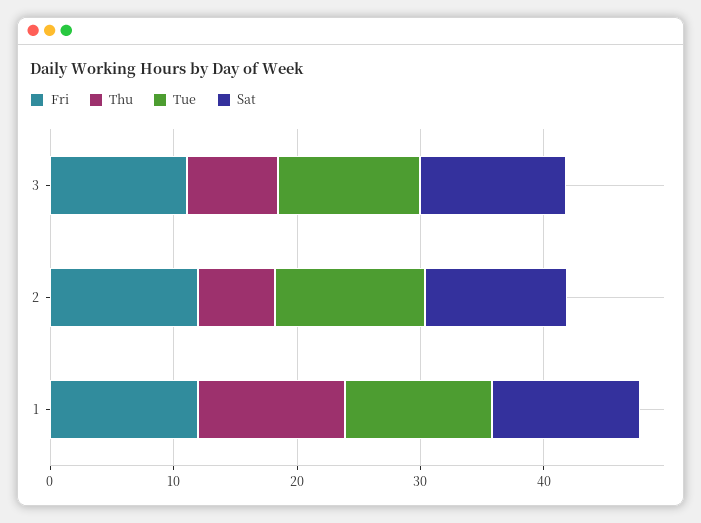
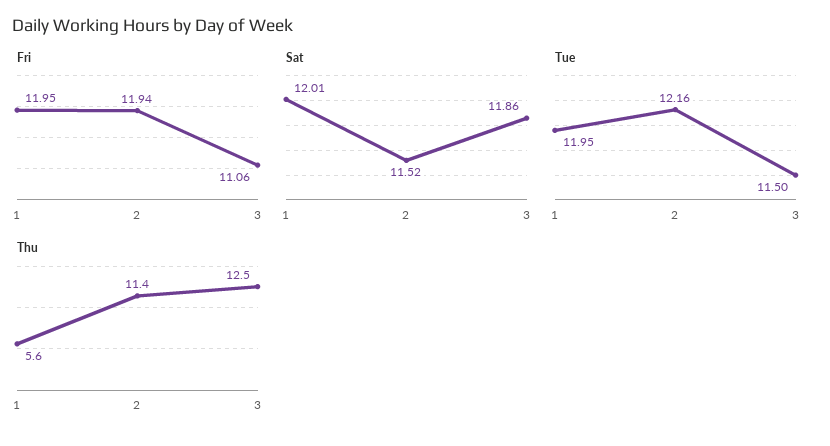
Thu, 3: 8 -> 12.5
Thu, 2: 6 -> 11.4
Thu, 1: 12 -> 5.6

